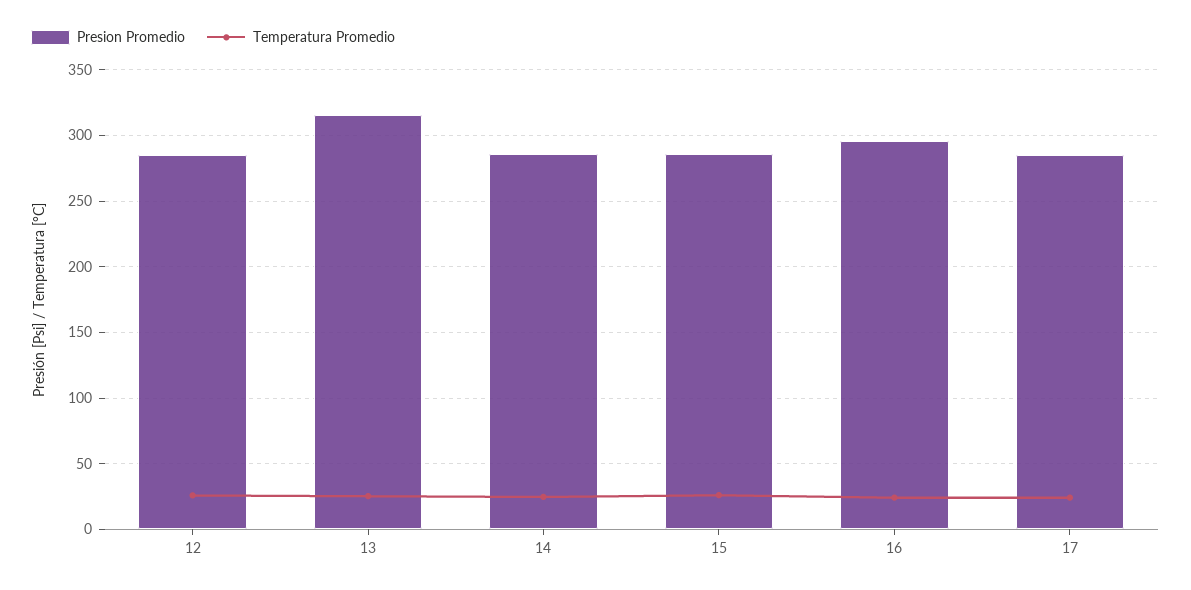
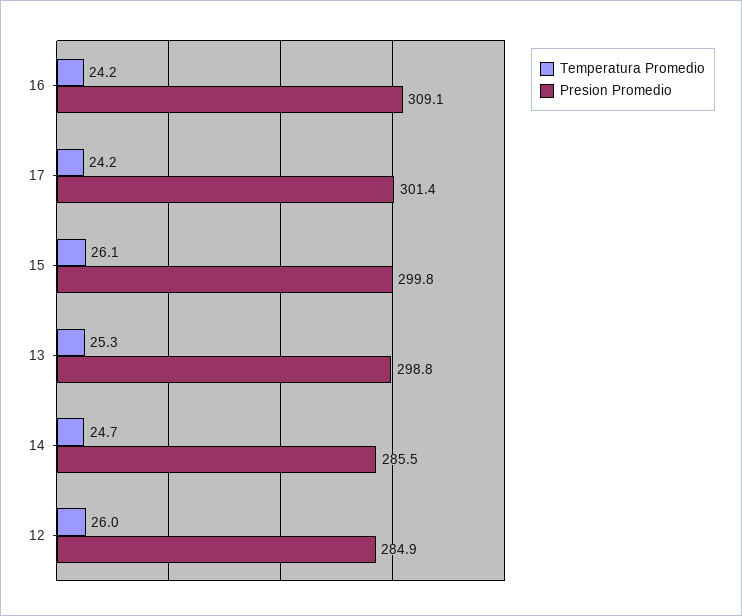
Presion Promedio, 13: 315 -> 298.8
Presion Promedio, 15: 285 -> 299.8
Presion Promedio, 16: 295 -> 309.1
Presion Promedio, 17: 285 -> 301.4

